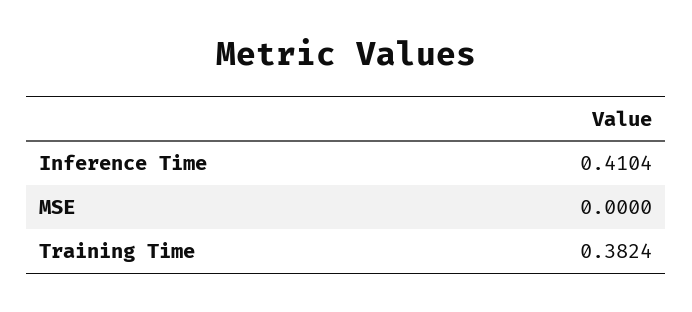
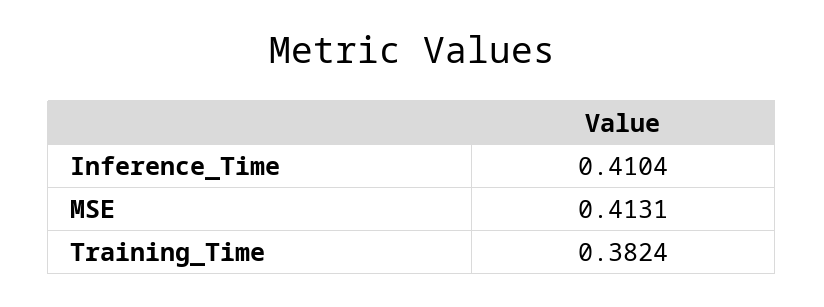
MSE: 0 -> 0.4131

